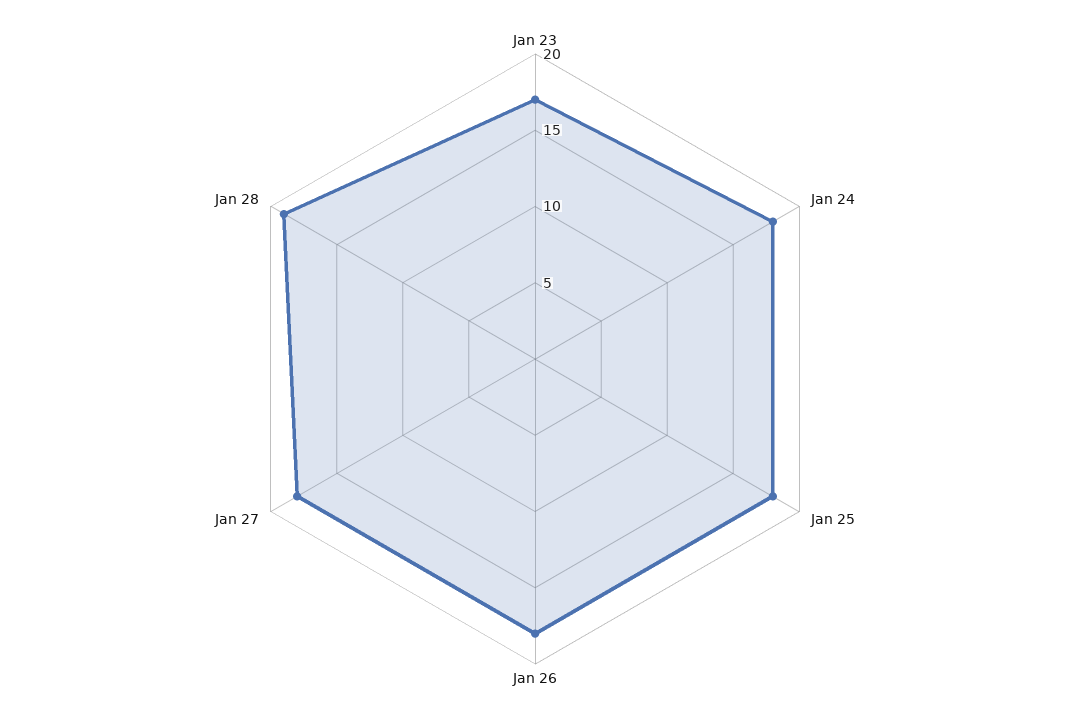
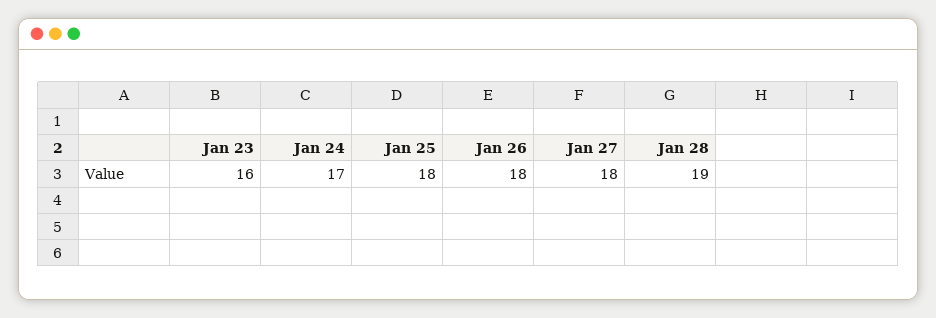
Jan 23: 17 -> 16
Jan 24: 18 -> 17

